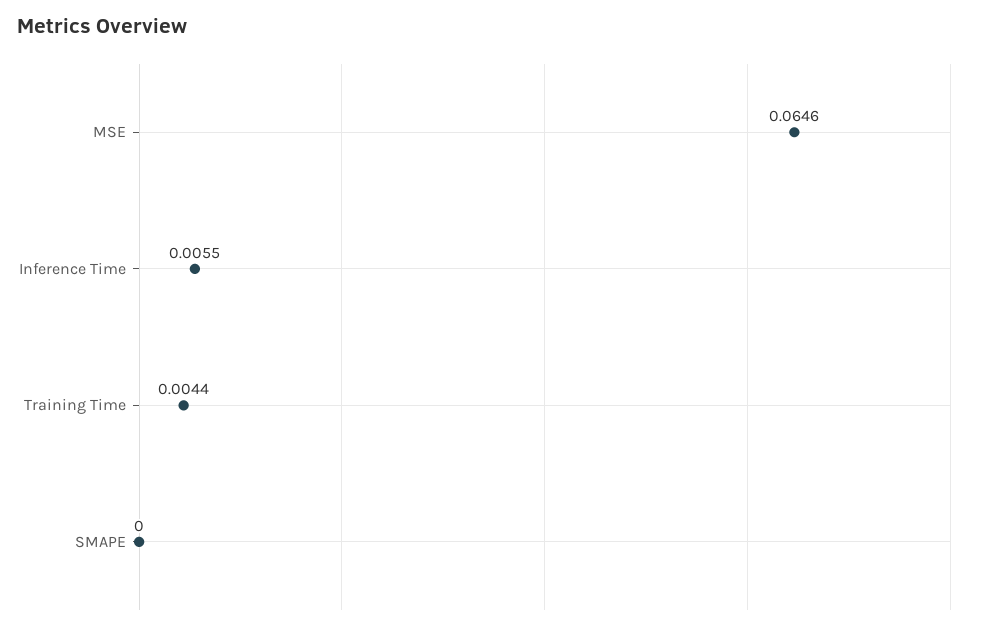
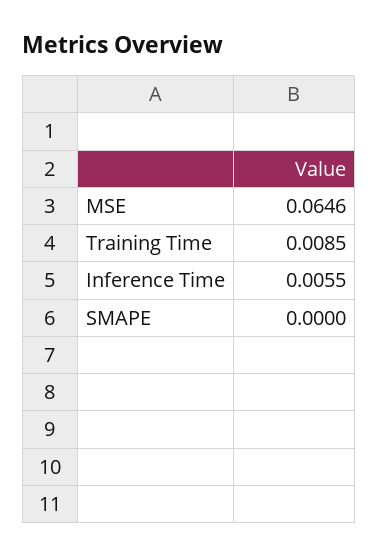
Training Time: 0.0044 -> 0.0085

